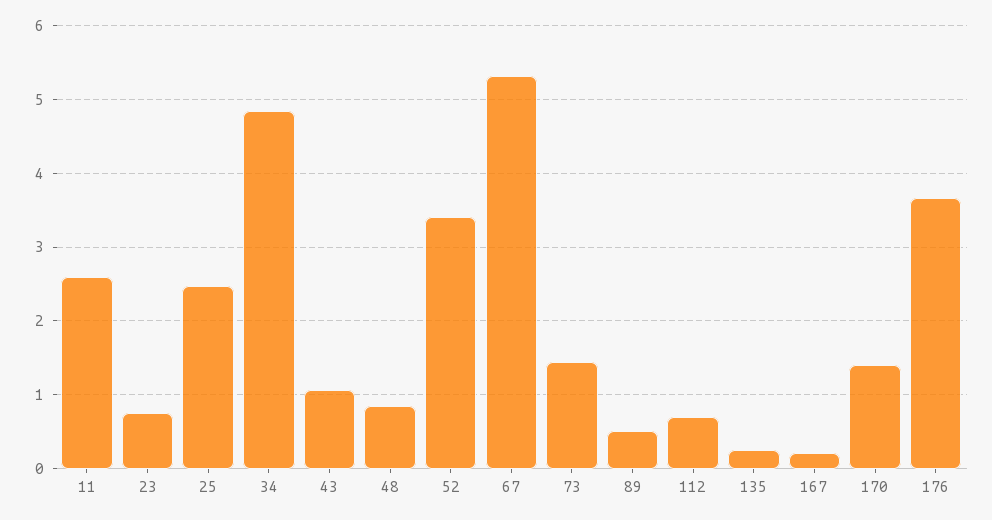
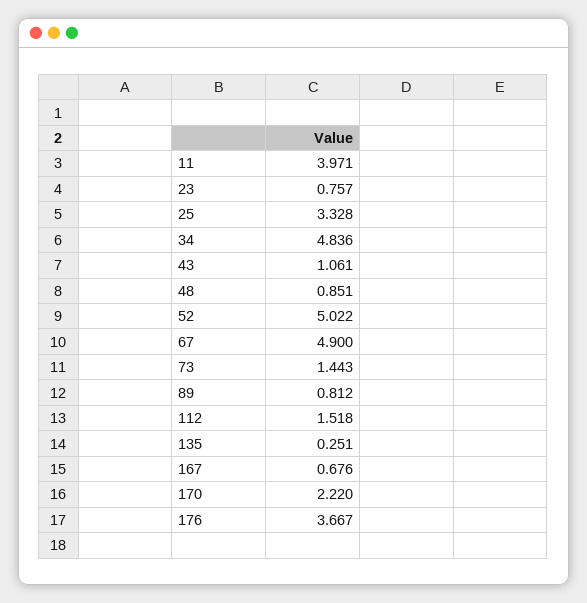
11: 2.6 -> 3.971
25: 2.5 -> 3.328
52: 3.4 -> 5.022
67: 5.3 -> 4.9
89: 0.5 -> 0.812
112: 0.7 -> 1.518
167: 0.2 -> 0.676
170: 1.4 -> 2.22

